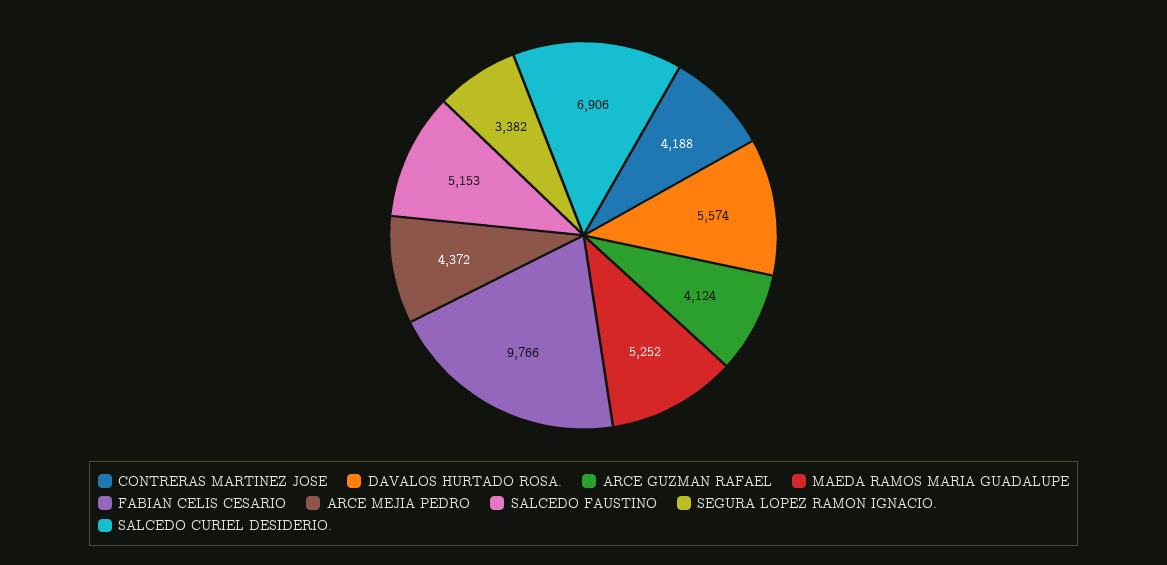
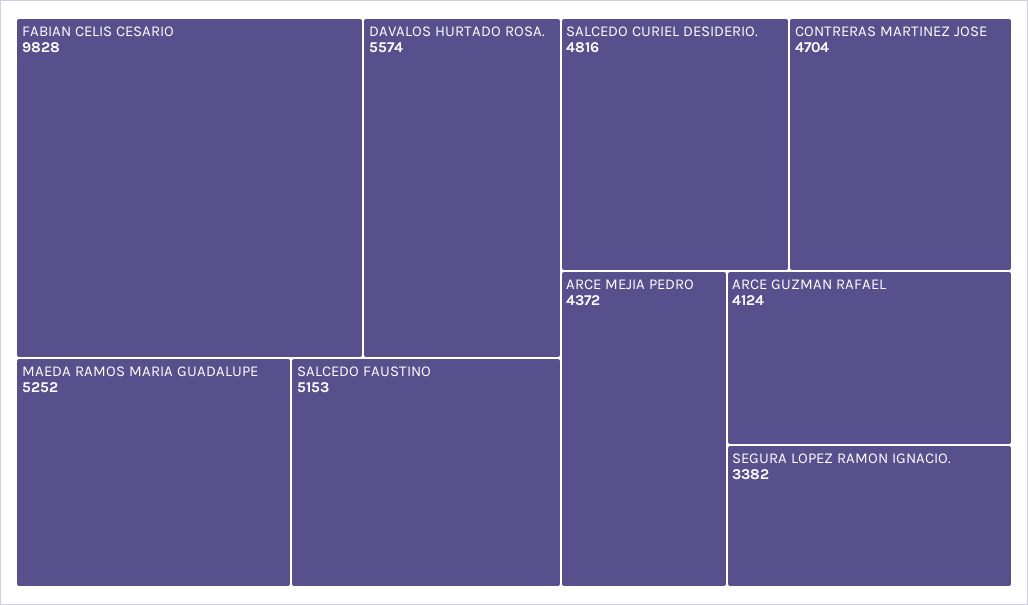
CONTRERAS MARTINEZ JOSE: 4188 -> 4704
FABIAN CELIS CESARIO: 9766 -> 9828
SALCEDO CURIEL DESIDERIO.: 6906 -> 4816

